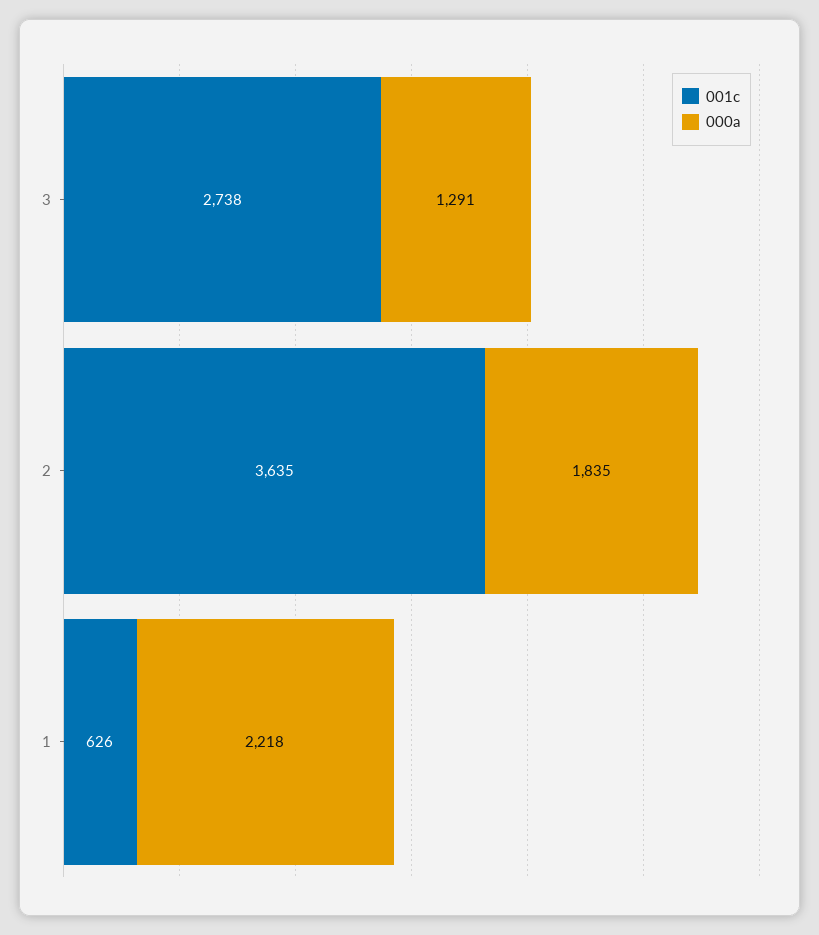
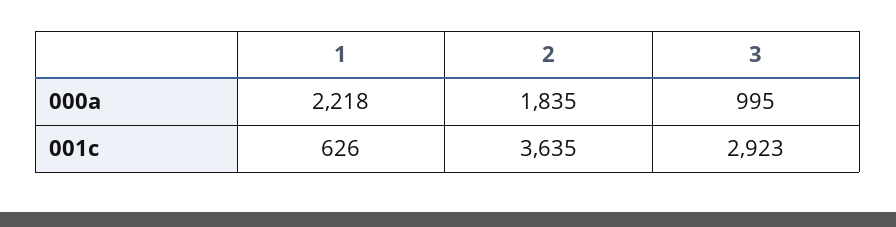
001c, 3: 2738 -> 2923
000a, 3: 1291 -> 995

